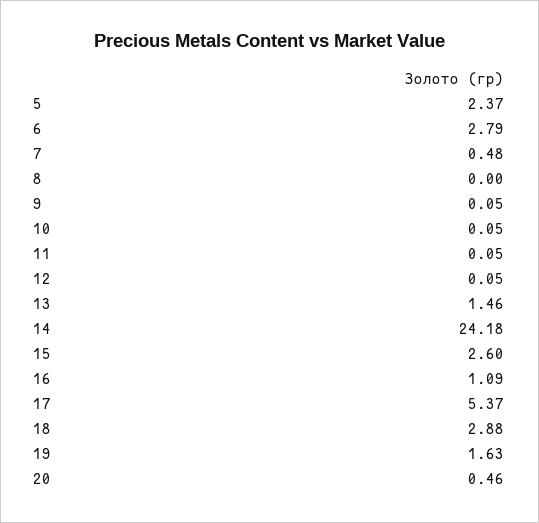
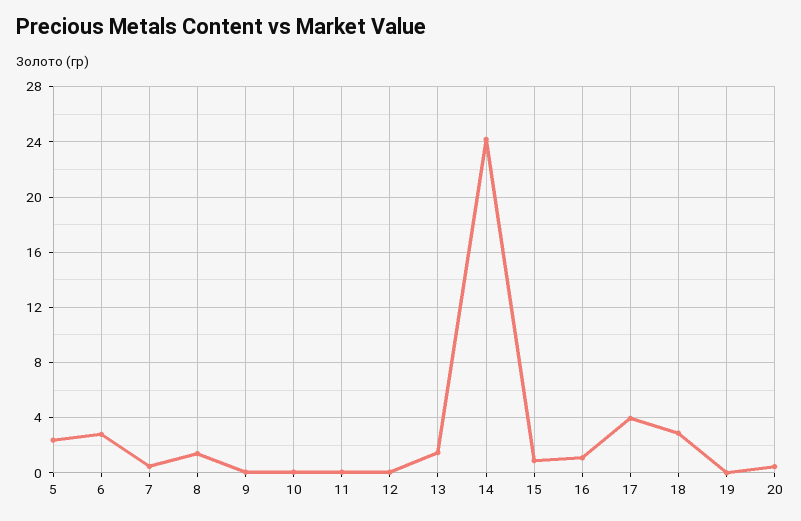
8: 0 -> 1.5
15: 2.6 -> 1
17: 5.37 -> 4
19: 1.63 -> 0

